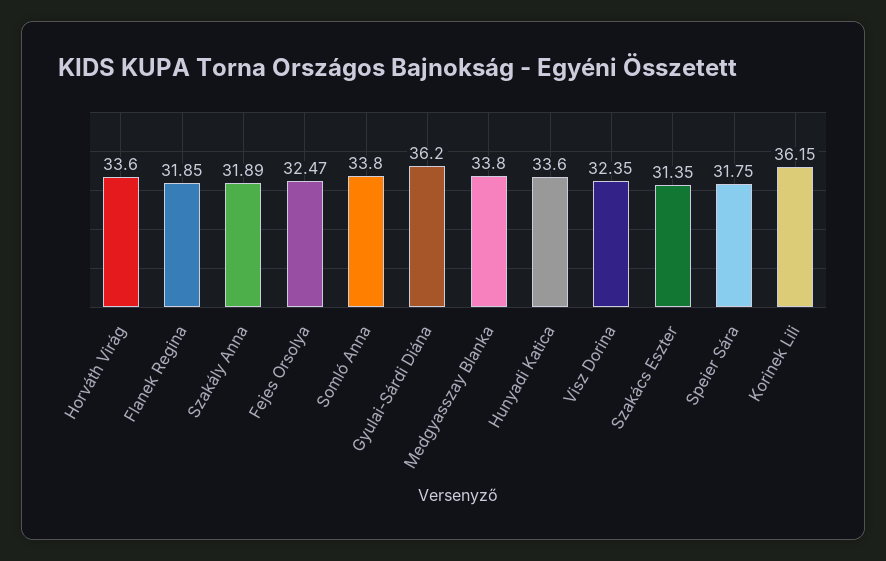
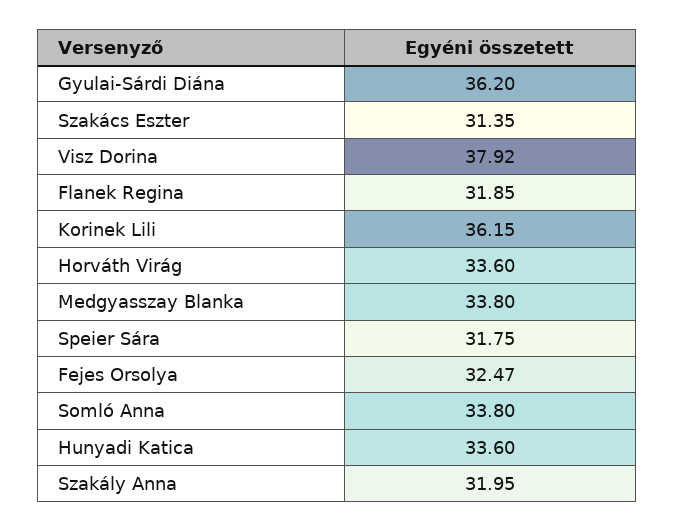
Szakály Anna: 31.89 -> 31.95
Visz Dorina: 32.35 -> 37.92

